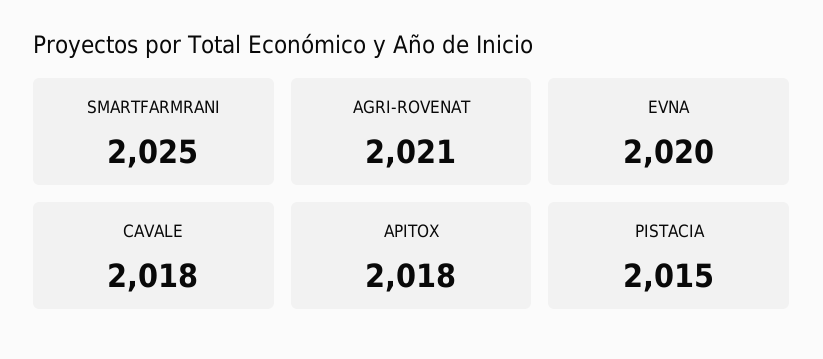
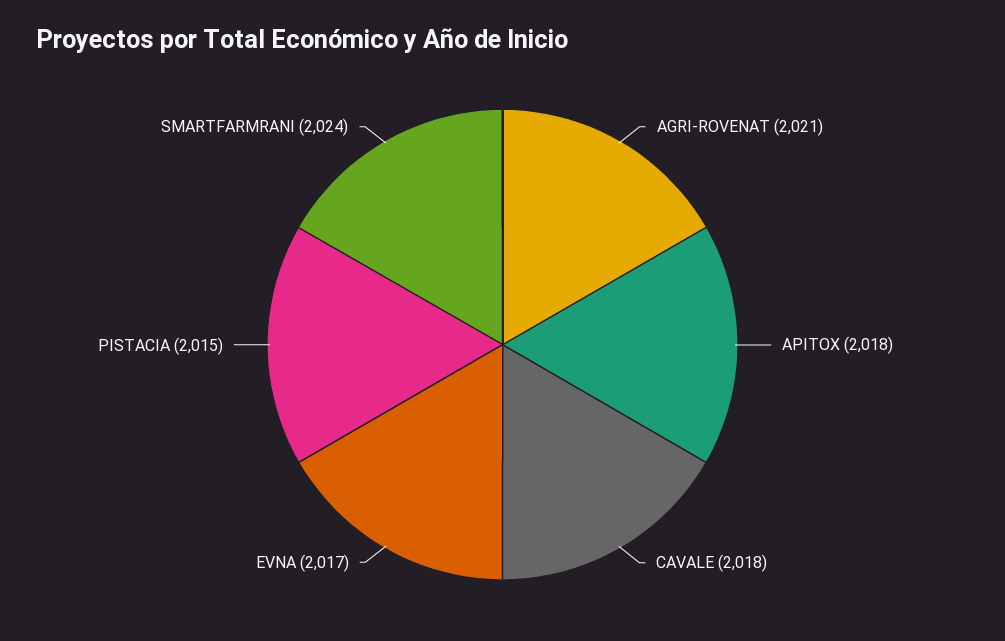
SMARTFARMRANI: 2025 -> 2024
EVNA: 2020 -> 2017

